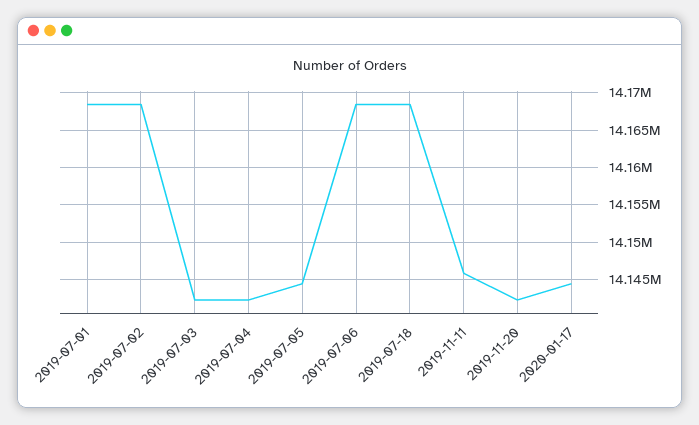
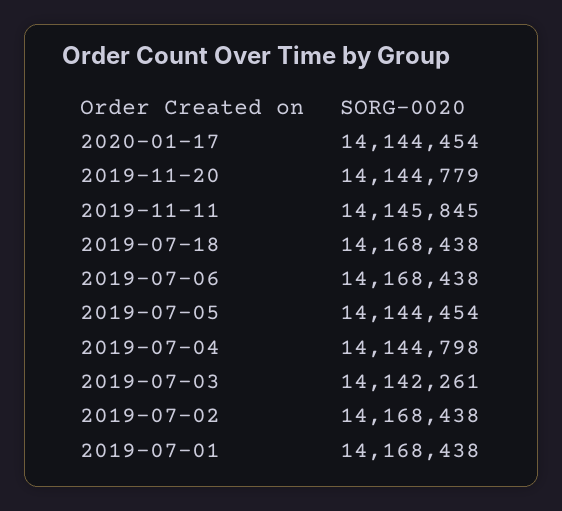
2019-07-04: 14142000 -> 14144798
2019-11-20: 14142000 -> 14144779

